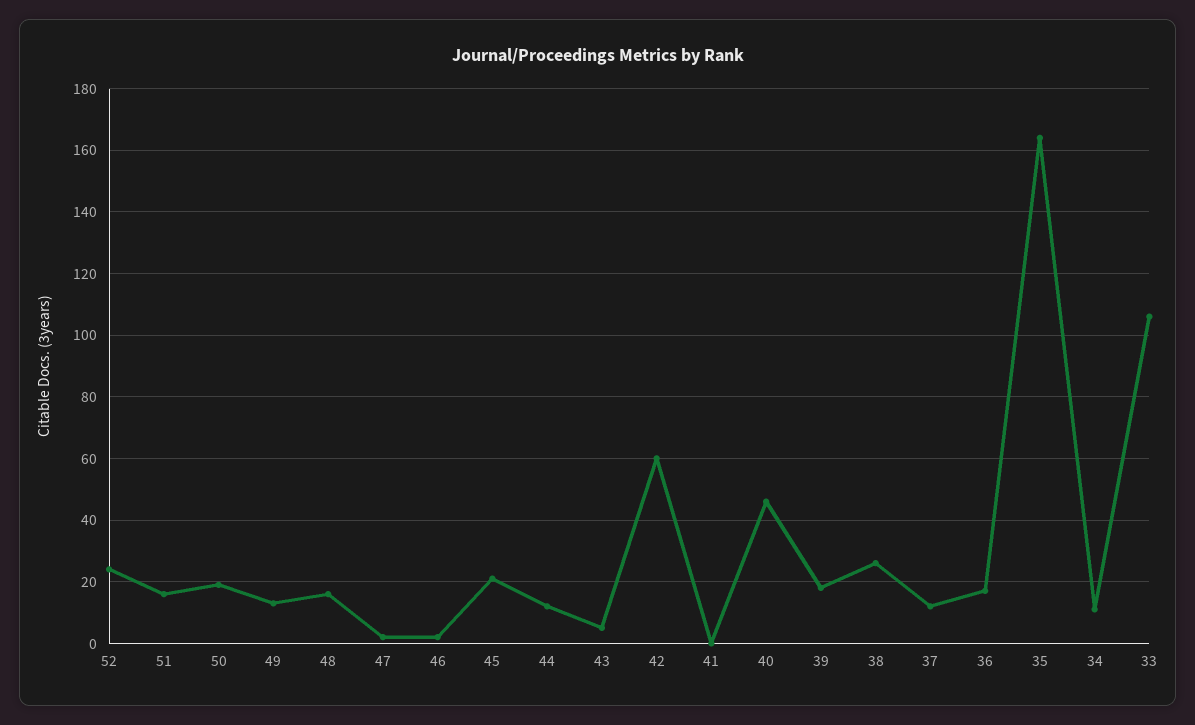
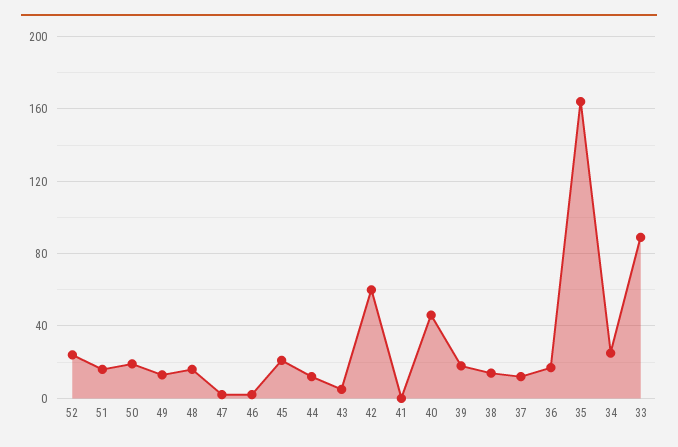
38: 25 -> 15
34: 10 -> 25
33: 105 -> 90

